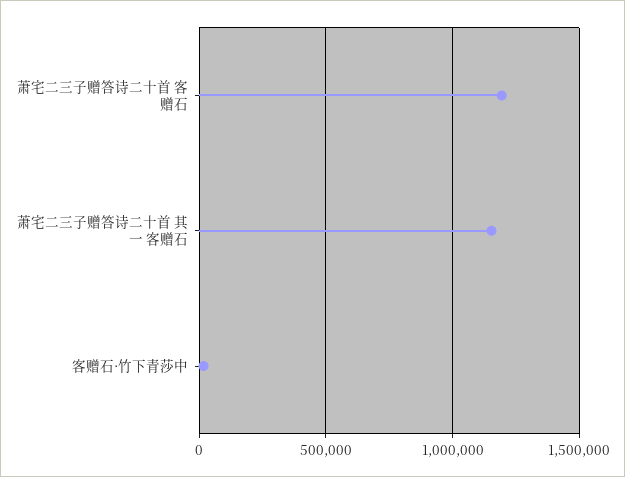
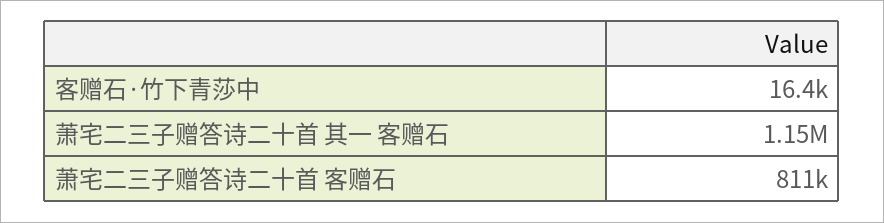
萧宅二三子赠答诗二十首 客赠石: 1200000 -> 811000

